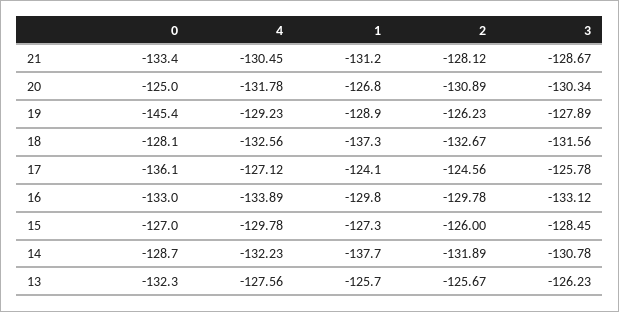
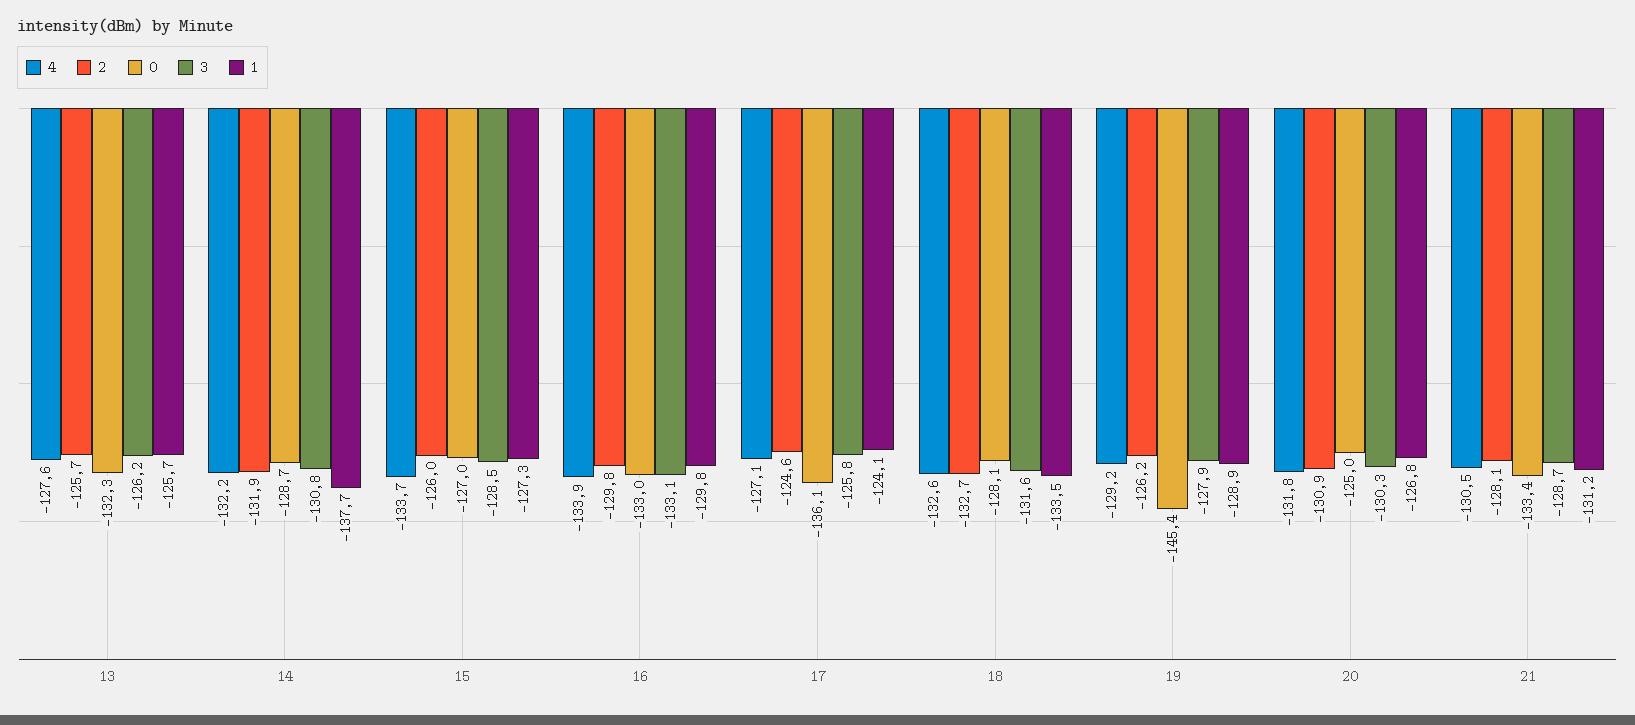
1, 18: -137.3 -> -133.5
4, 15: -129.78 -> -133.7

